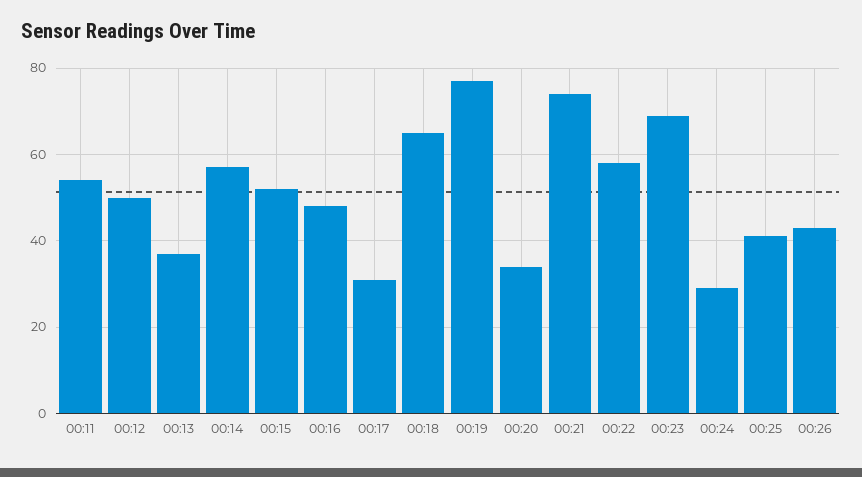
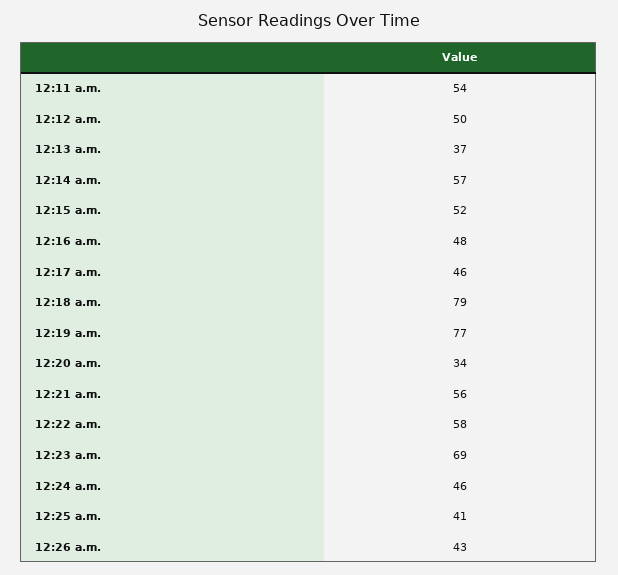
00:17: 30 -> 46
00:18: 65 -> 79
00:21: 75 -> 56
00:24: 30 -> 46

